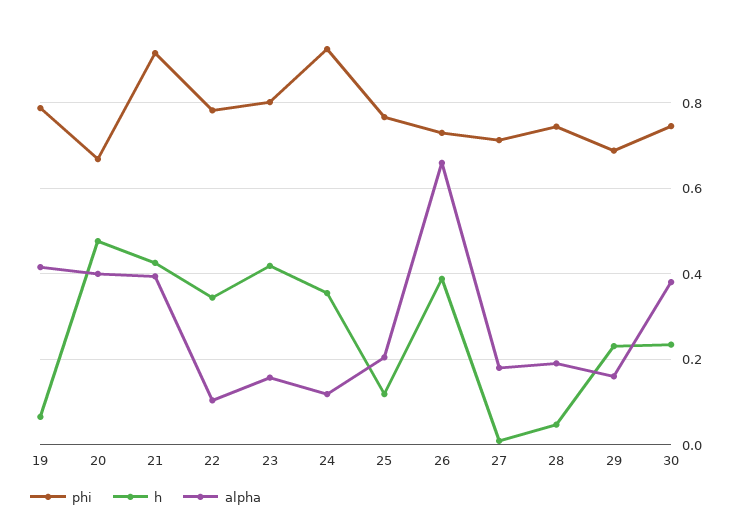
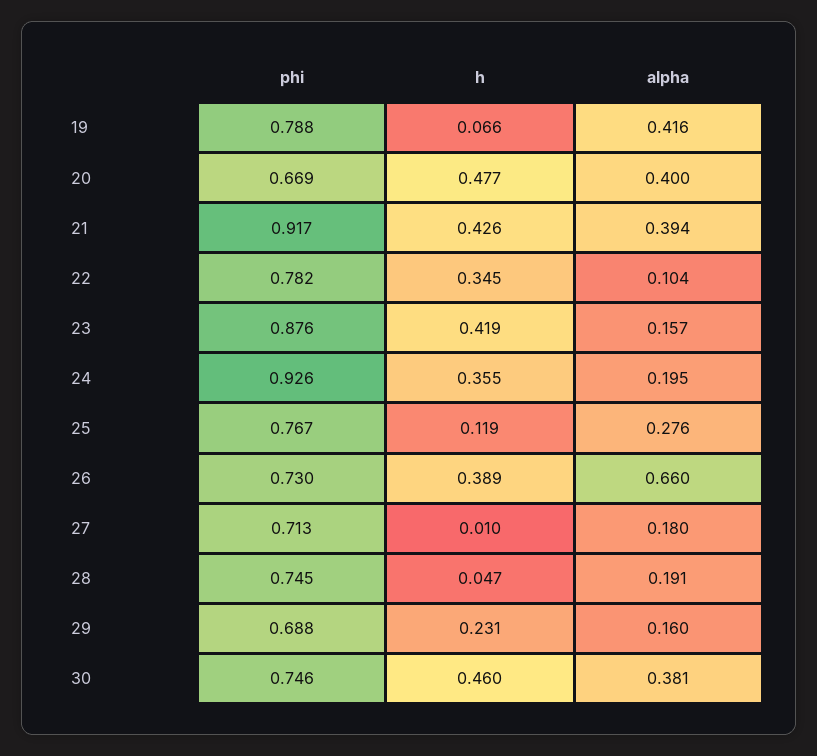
phi, 23: 0.8 -> 0.876
alpha, 24: 0.12 -> 0.195
alpha, 25: 0.2 -> 0.276
h, 30: 0.24 -> 0.46

